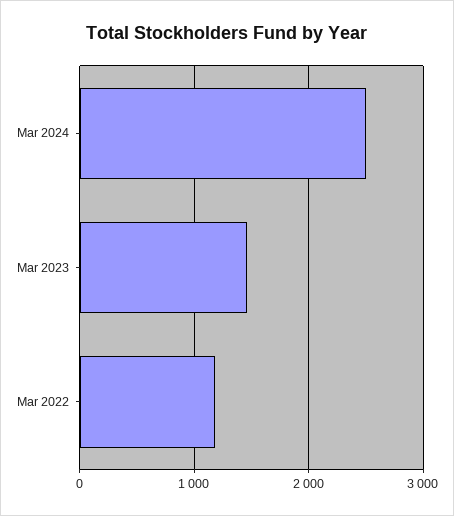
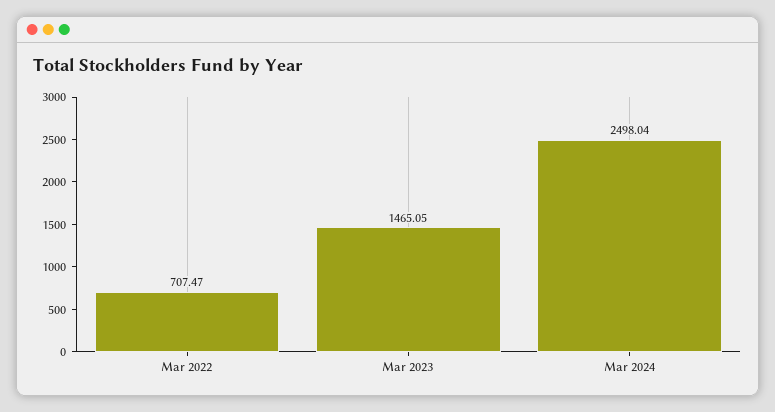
Mar 2022: 1200 -> 707.47

